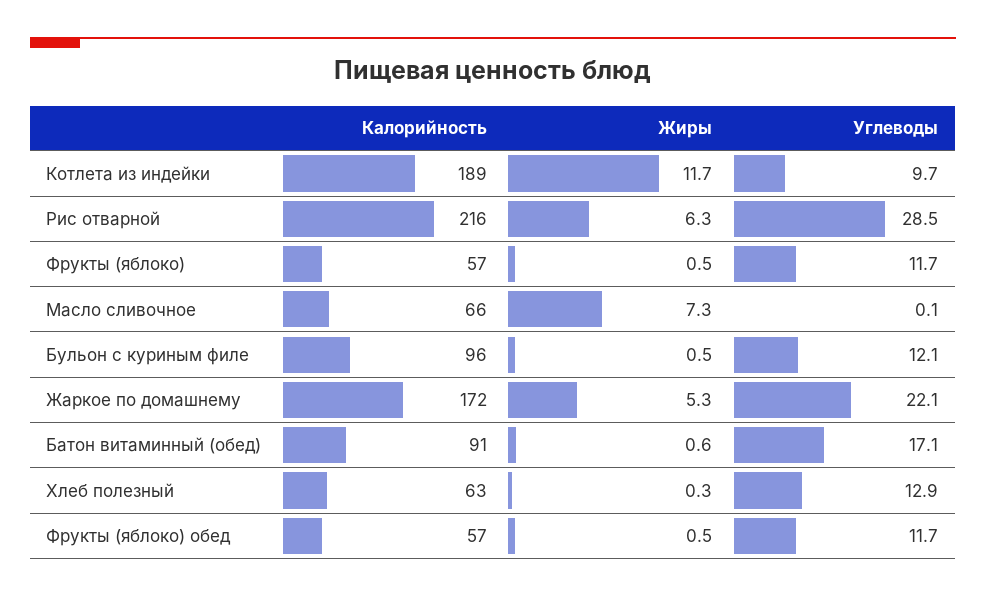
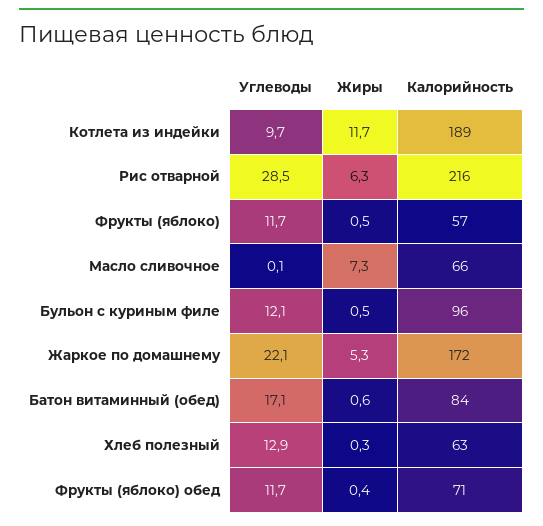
Калорийность, Батон витаминный (обед): 91 -> 84
Калорийность, Фрукты (яблоко) обед: 57 -> 71
Жиры, Фрукты (яблоко) обед: 0.5 -> 0.4

